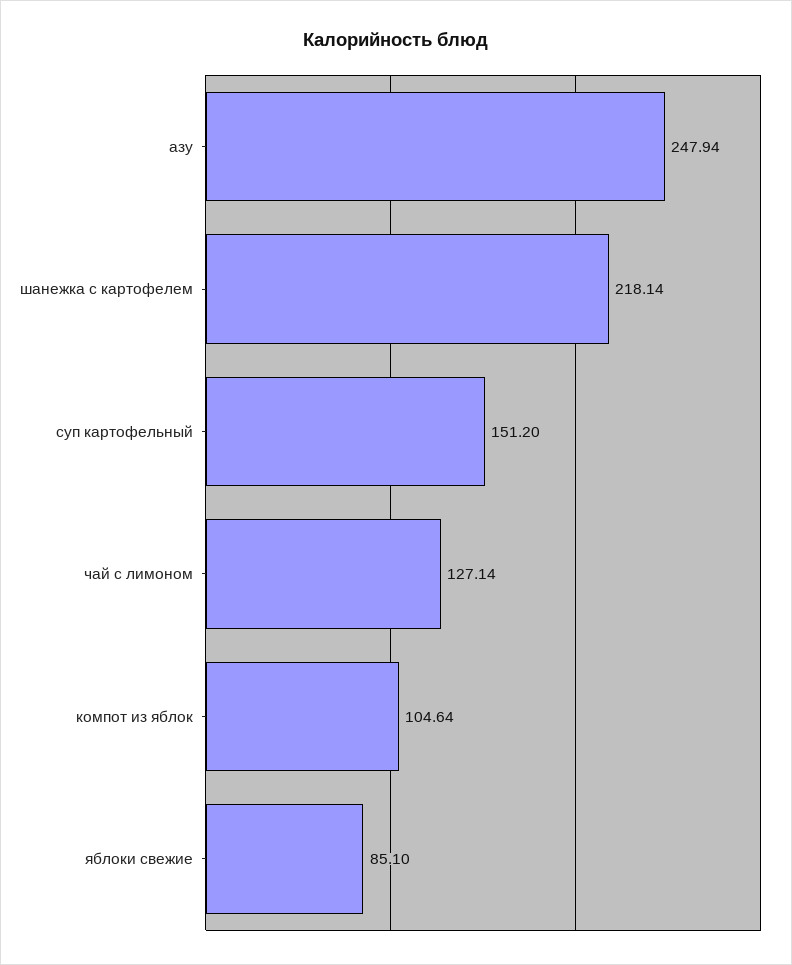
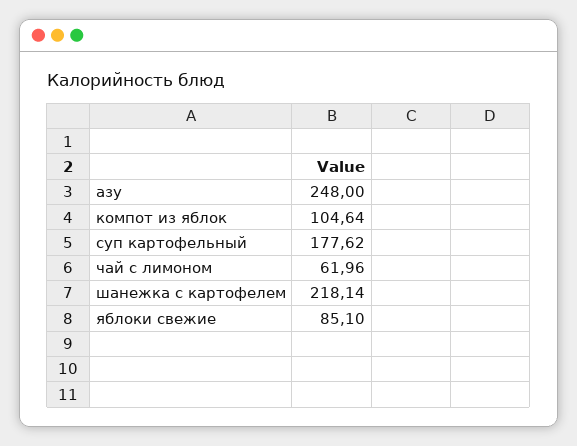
азу: 247.94 -> 248
суп картофельный: 151.2 -> 177.62
чай с лимоном: 127.14 -> 61.96

